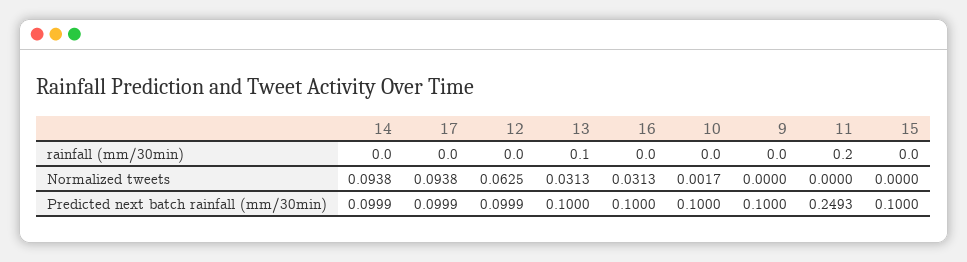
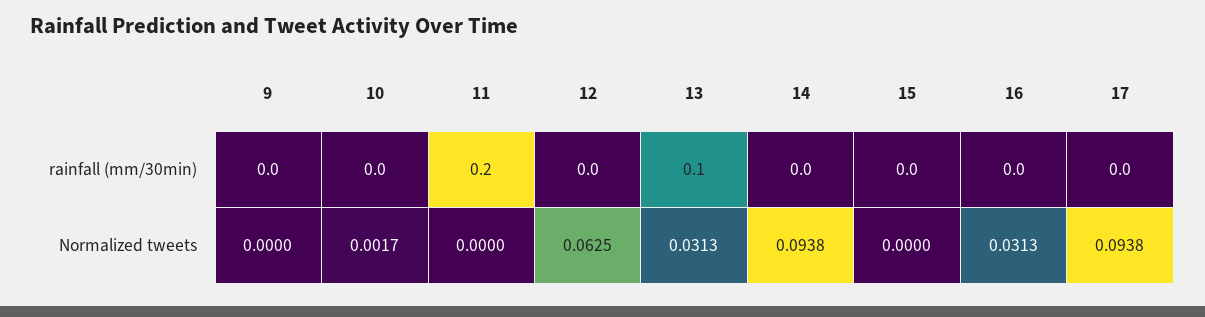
14, Predicted next batch rainfall (mm/30min): 0.0999 -> none
17, Predicted next batch rainfall (mm/30min): 0.0999 -> none
12, Predicted next batch rainfall (mm/30min): 0.0999 -> none
13, Predicted next batch rainfall (mm/30min): 0.1 -> none
16, Predicted next batch rainfall (mm/30min): 0.1 -> none
10, Predicted next batch rainfall (mm/30min): 0.1 -> none
9, Predicted next batch rainfall (mm/30min): 0.1 -> none
11, Predicted next batch rainfall (mm/30min): 0.2493 -> none
15, Predicted next batch rainfall (mm/30min): 0.1 -> none

